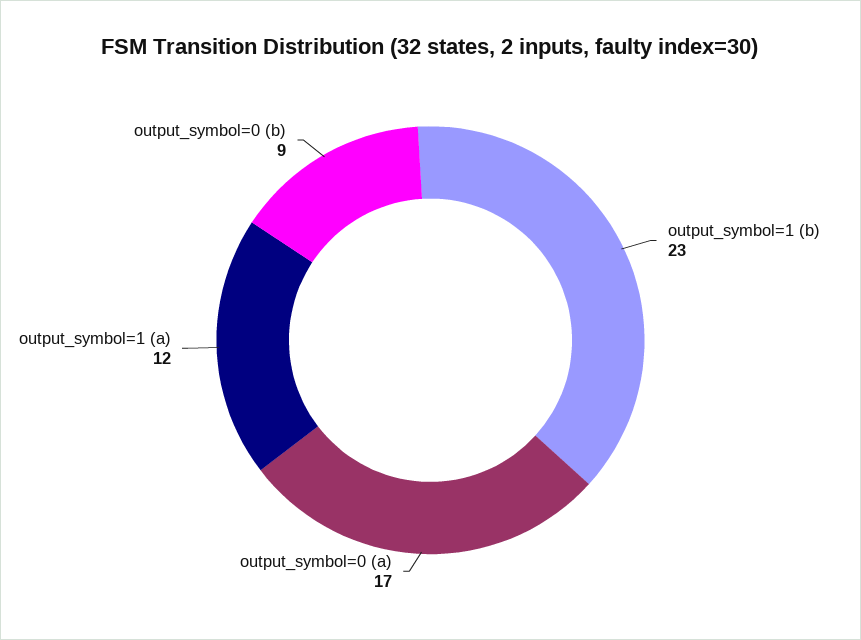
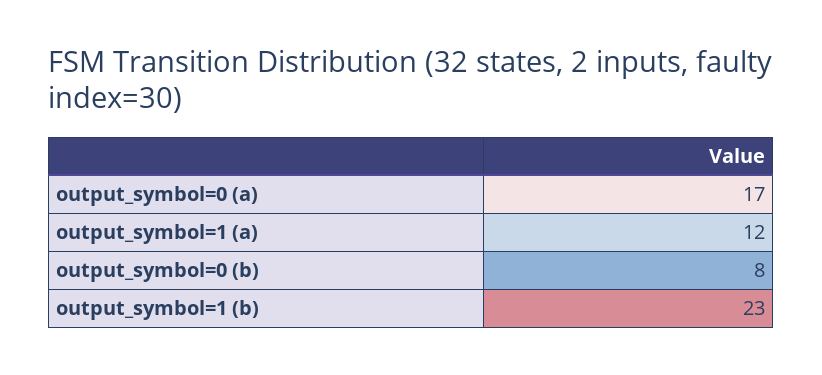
output_symbol=0 (b): 9 -> 8

